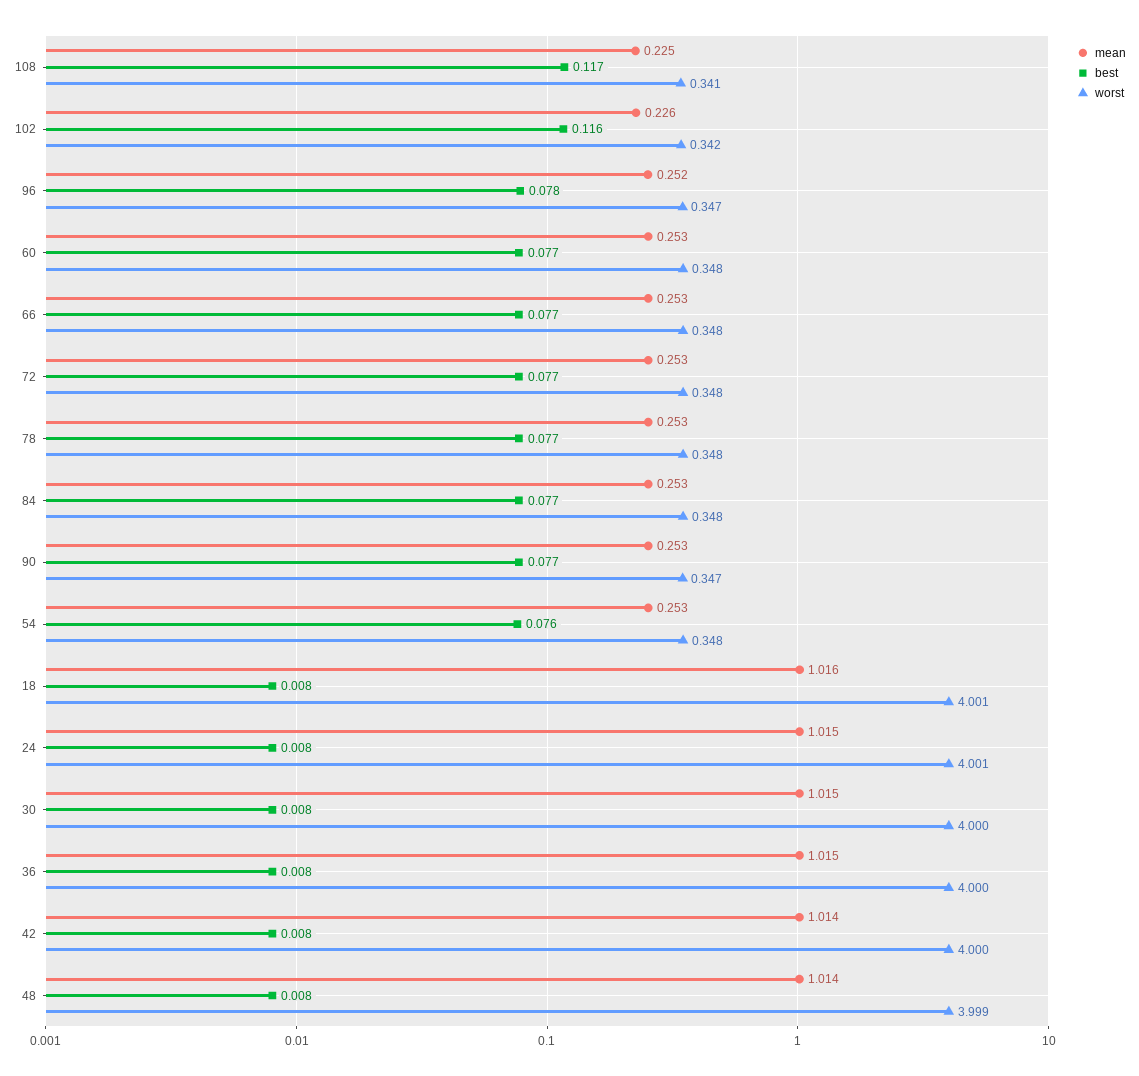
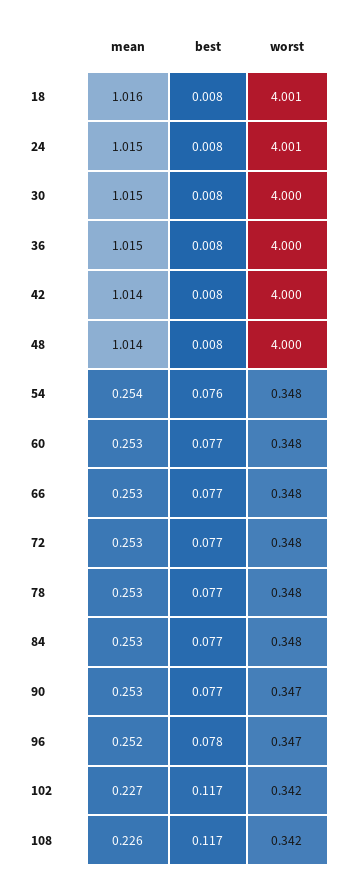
mean, 108: 0.225 -> 0.226
worst, 108: 0.341 -> 0.342
mean, 102: 0.226 -> 0.227
best, 102: 0.116 -> 0.117
mean, 54: 0.253 -> 0.254
worst, 48: 3.999 -> 4

